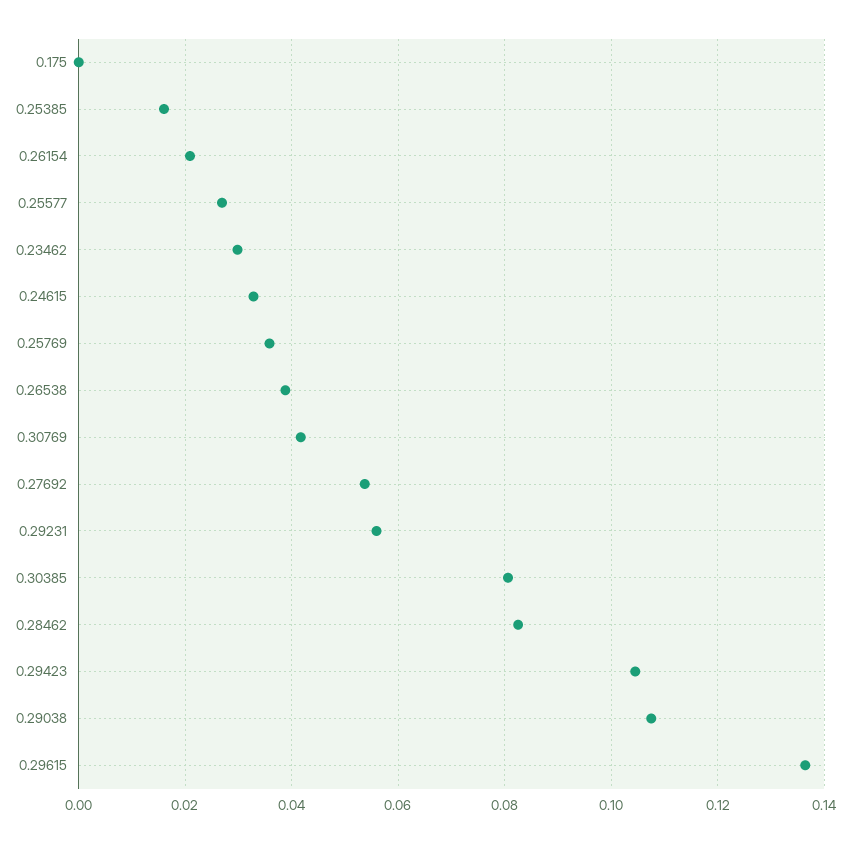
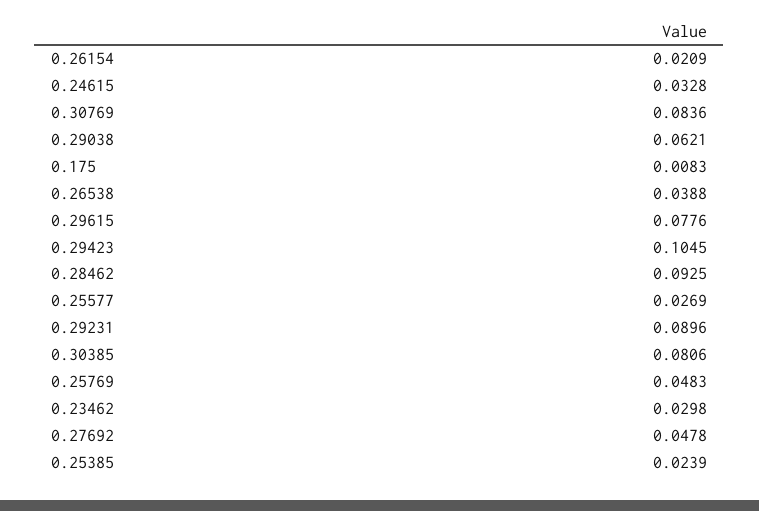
0.175: 0 -> 0.0083
0.25385: 0.016 -> 0.0239
0.25769: 0.036 -> 0.0483
0.30769: 0.042 -> 0.0836
0.27692: 0.054 -> 0.0478
0.29231: 0.056 -> 0.0896
0.28462: 0.082 -> 0.0925
0.29038: 0.108 -> 0.0621
0.29615: 0.136 -> 0.0776

